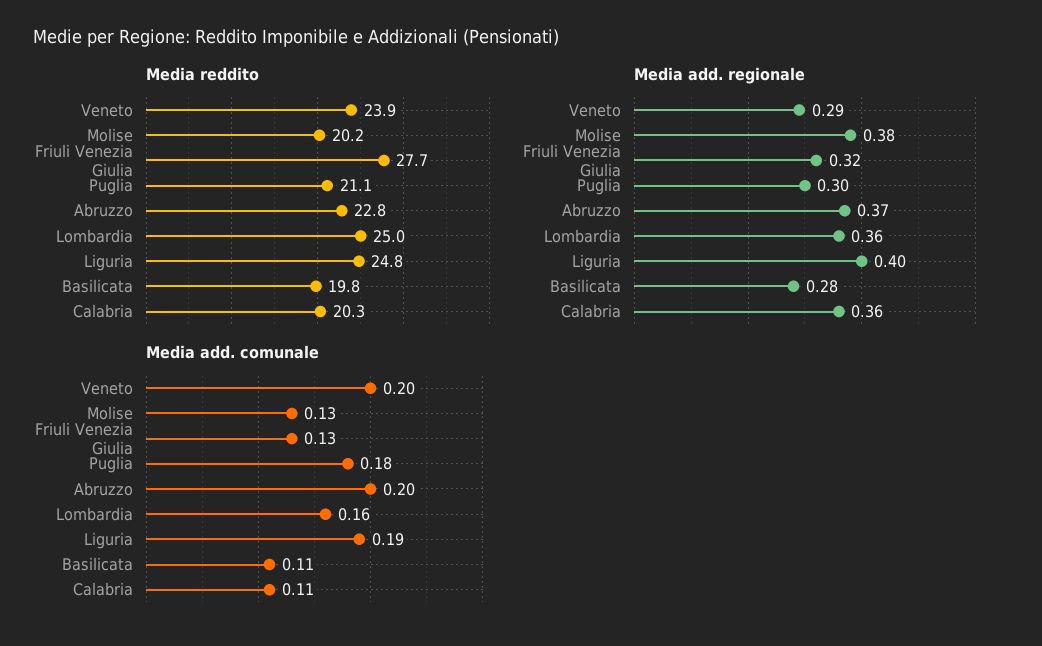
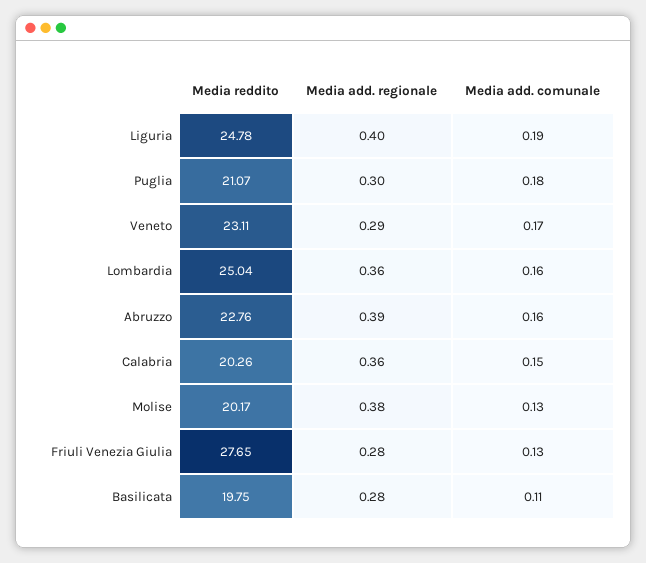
Media reddito, Veneto: 23.9 -> 23.11
Media add. regionale, Friuli Venezia Giulia: 0.32 -> 0.28
Media add. regionale, Abruzzo: 0.37 -> 0.39
Media add. comunale, Veneto: 0.2 -> 0.17
Media add. comunale, Abruzzo: 0.2 -> 0.16
Media add. comunale, Calabria: 0.11 -> 0.15

